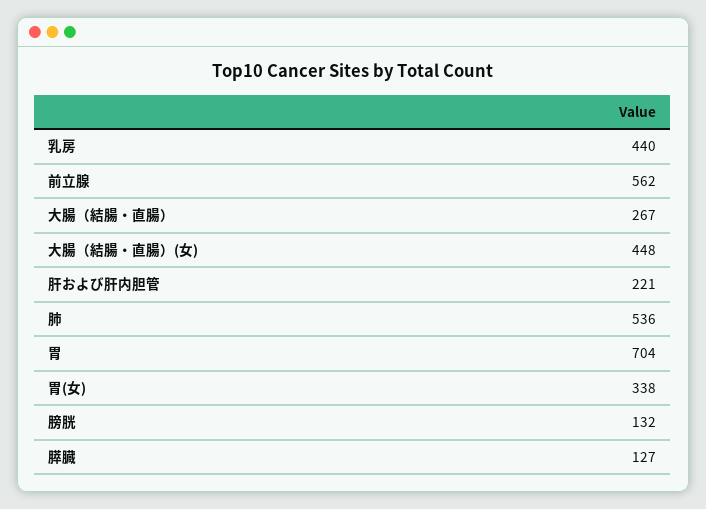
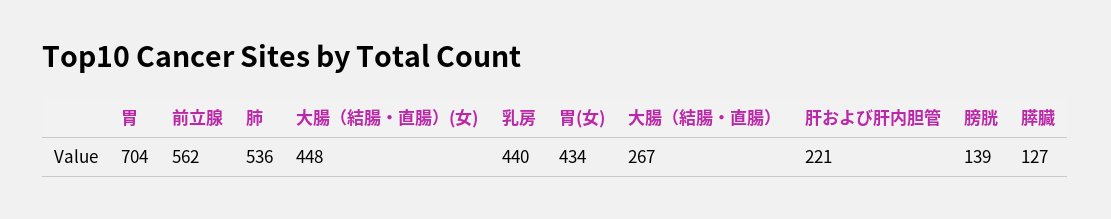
胃(女): 338 -> 434
膀胱: 132 -> 139

